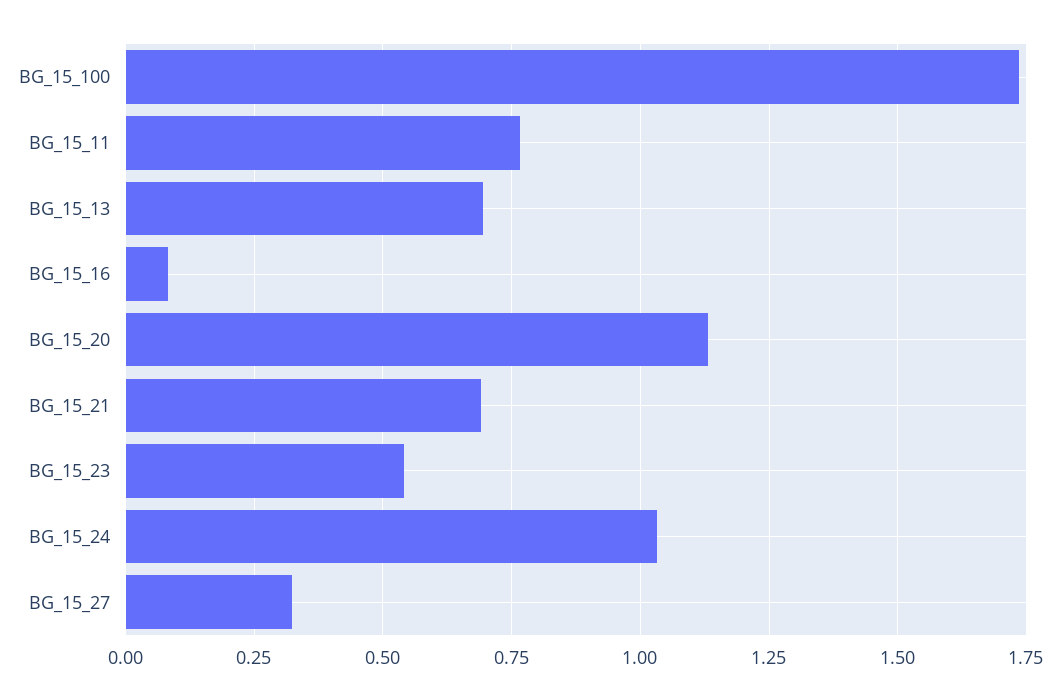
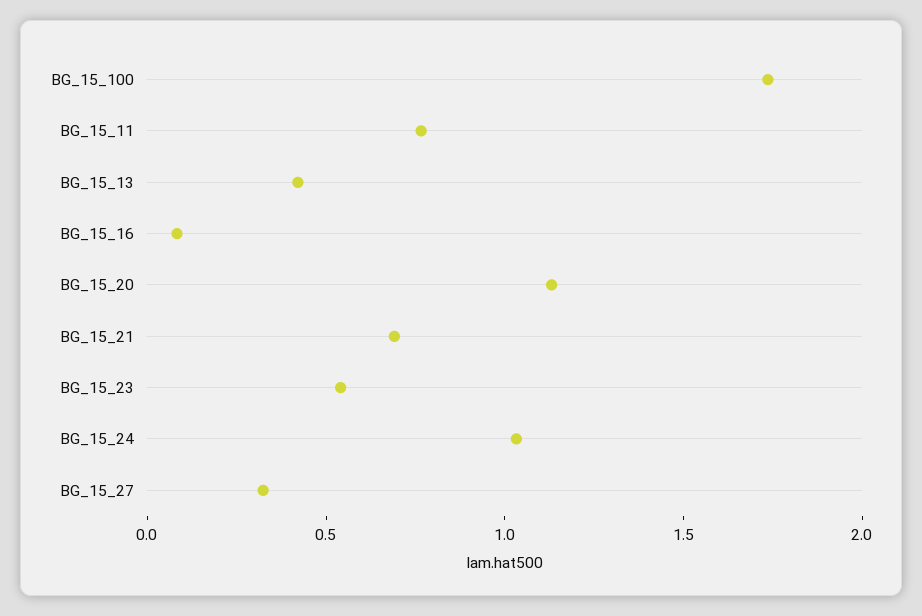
BG_15_13: 0.7 -> 0.4

